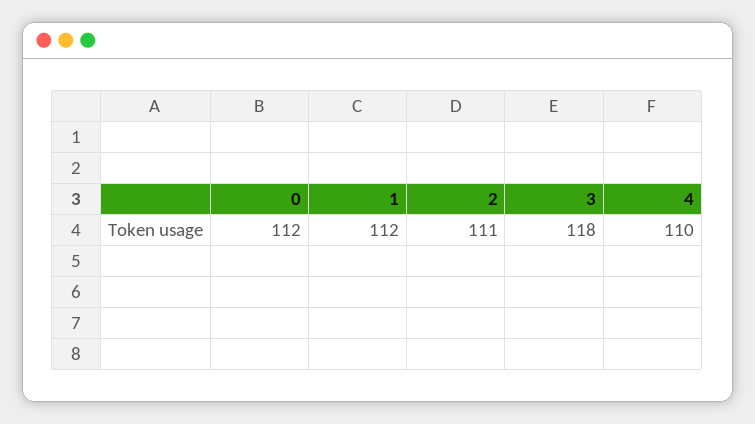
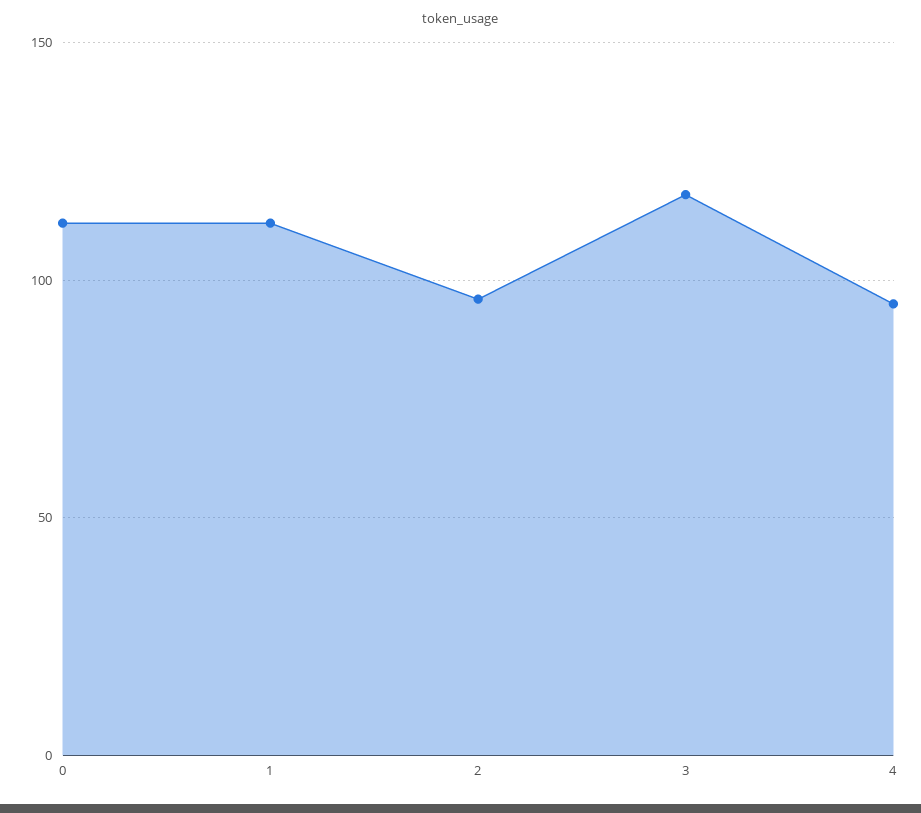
2: 111 -> 95
4: 110 -> 95

